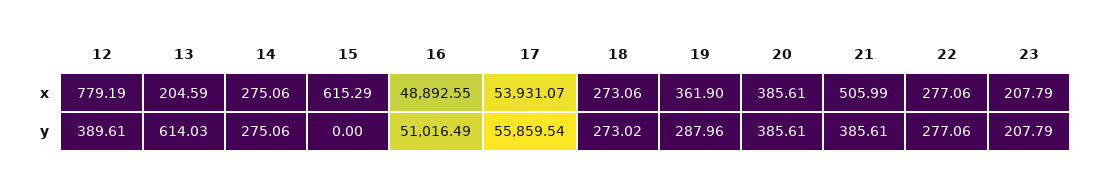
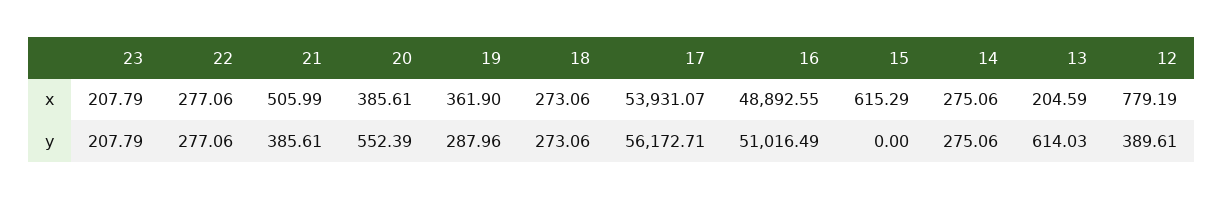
17, y: 55859.54 -> 56172.71
18, y: 273.02 -> 273.06
20, y: 385.61 -> 552.39

